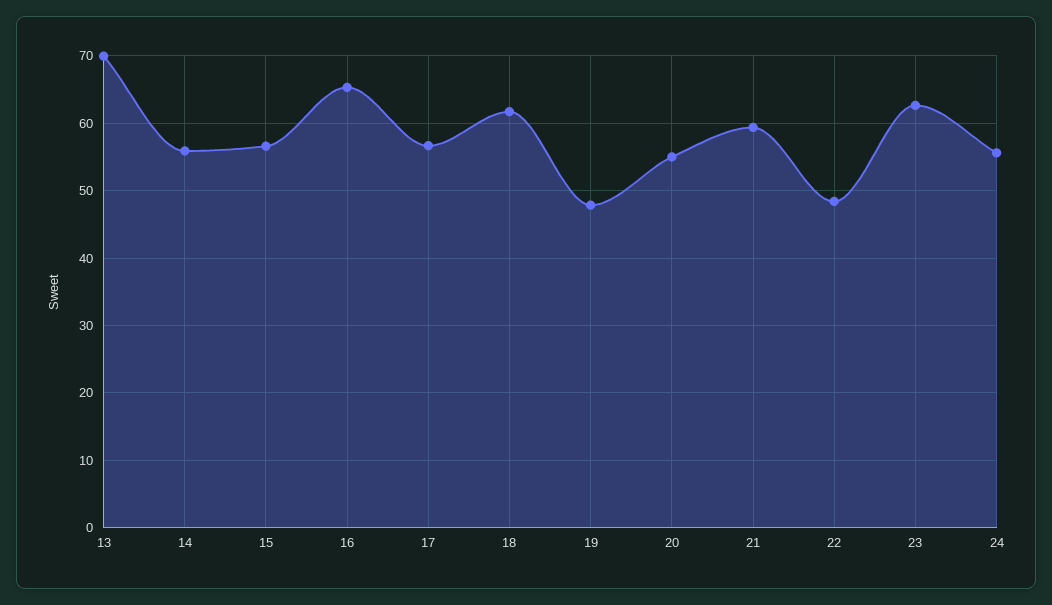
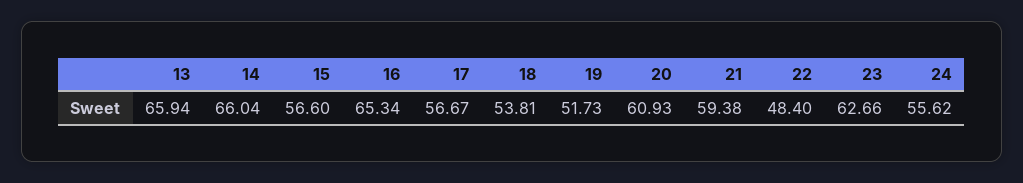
13: 70 -> 65.94
14: 56 -> 66.04
18: 62 -> 53.81
19: 48 -> 51.73
20: 55 -> 60.93

